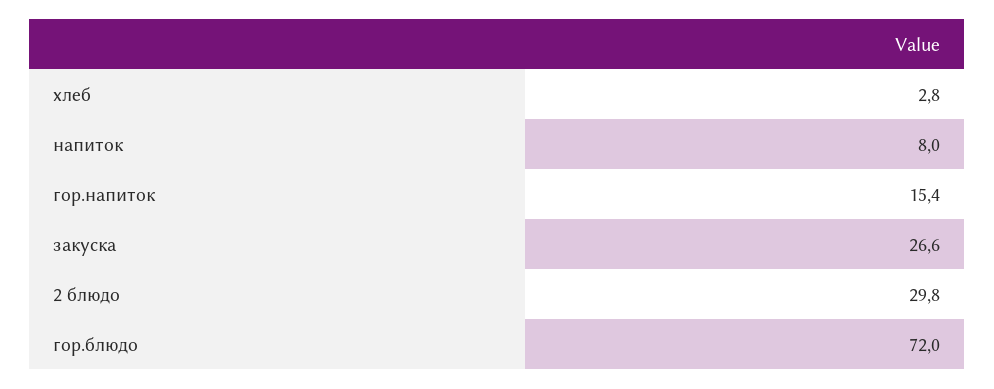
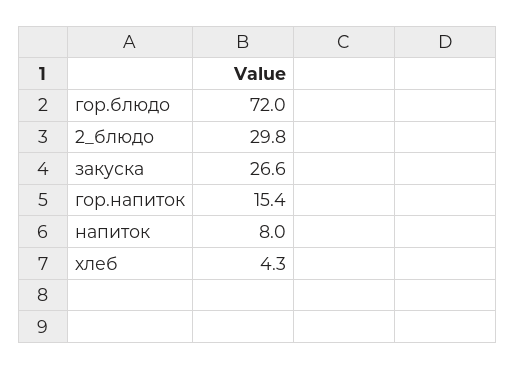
хлеб: 2.8 -> 4.3

